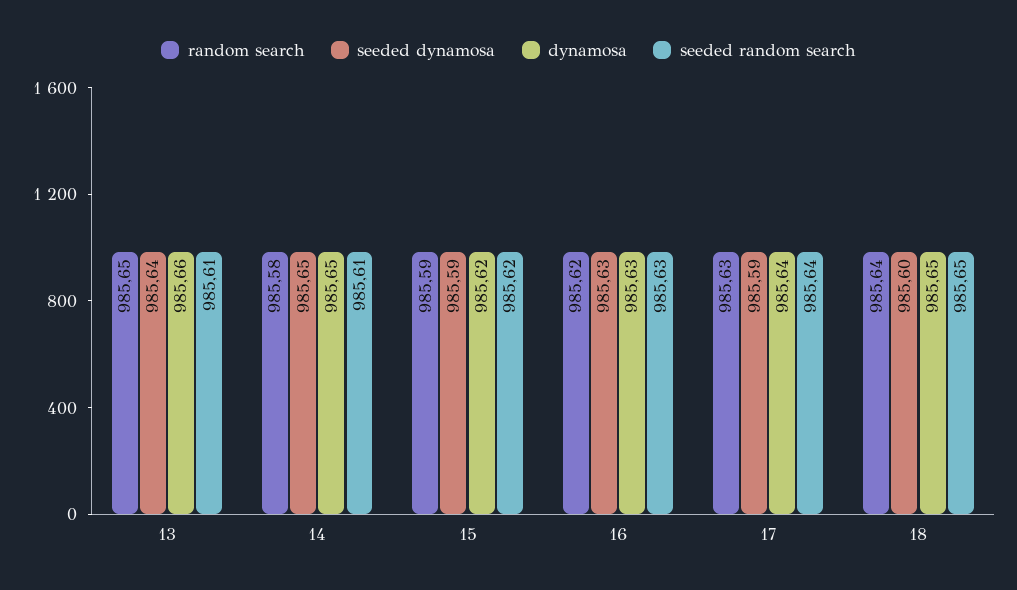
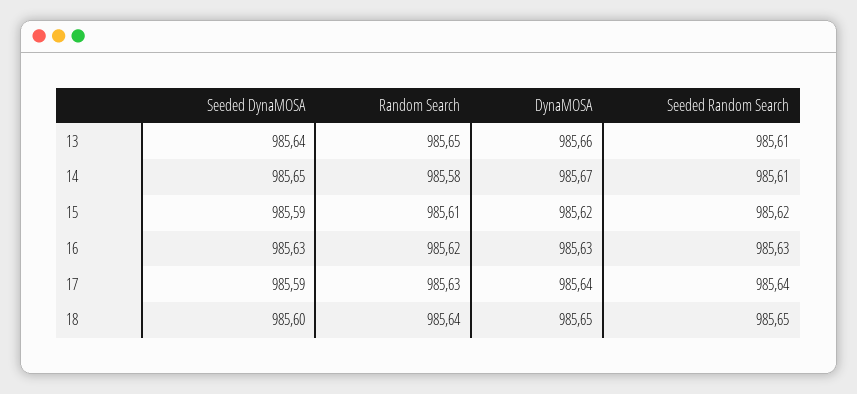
dynamosa, 14: 985.65 -> 985.67
random search, 15: 985.59 -> 985.61

